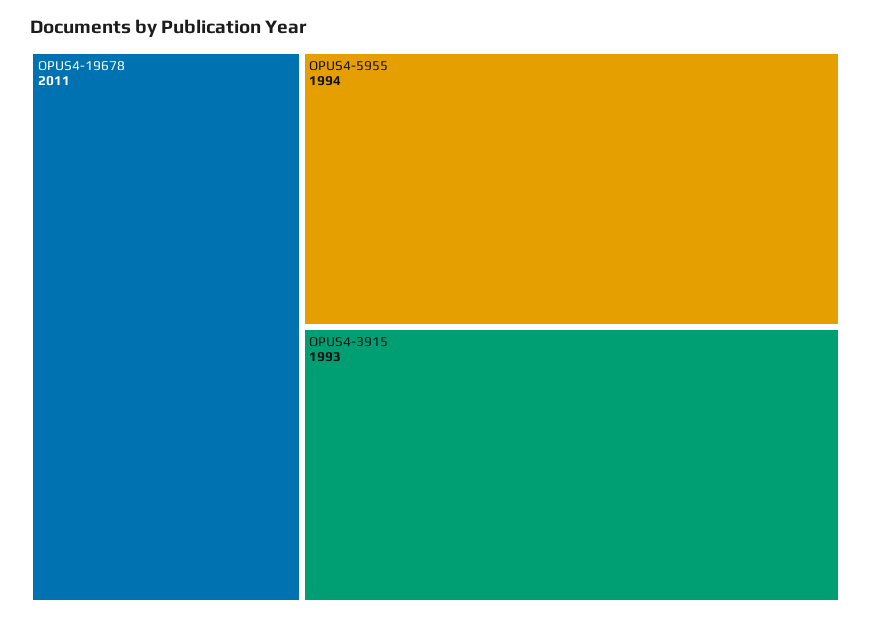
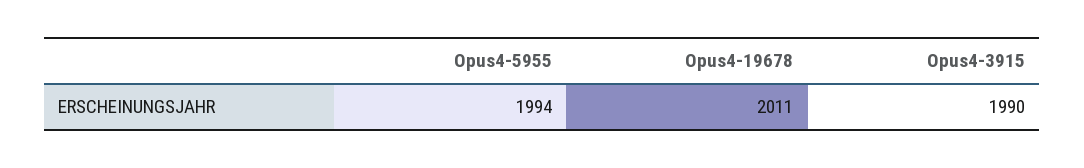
OPUS4-3915: 1993 -> 1990

